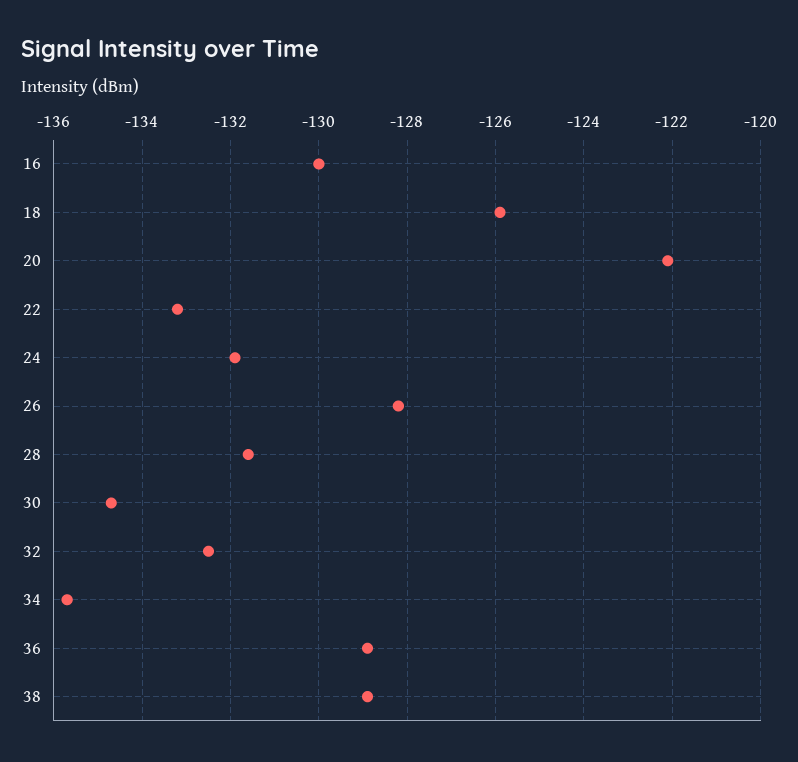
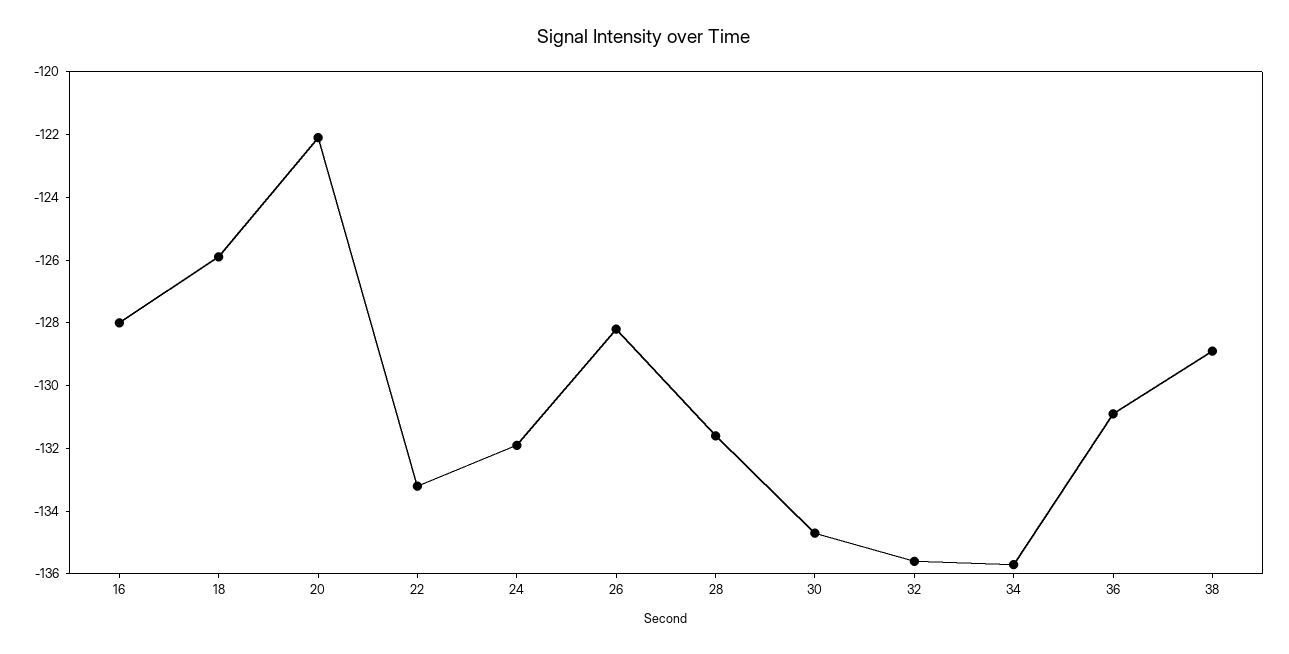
16: -130 -> -128
32: -132.5 -> -135.5
36: -129 -> -131

